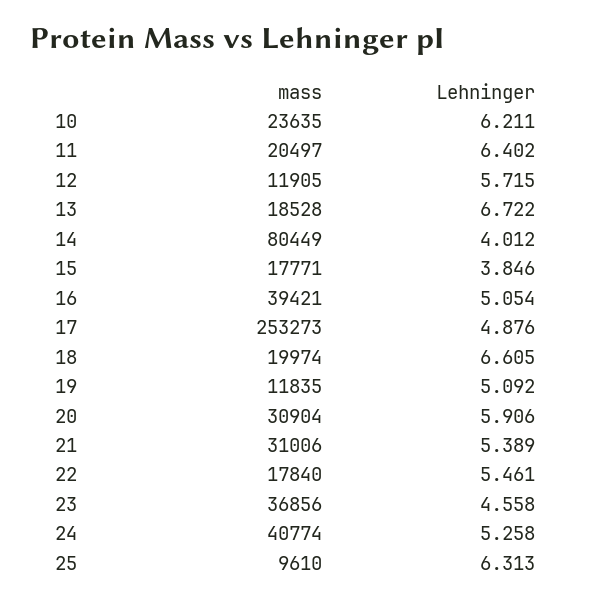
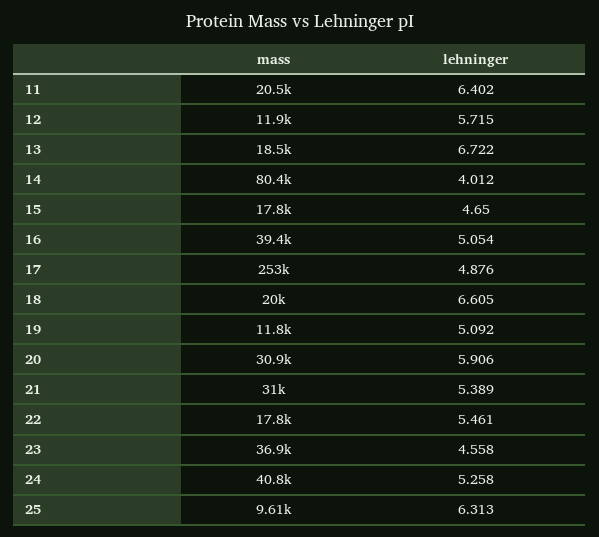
mass, 10: 23635 -> none
Lehninger, 10: 6.211 -> none
Lehninger, 15: 3.846 -> 4.65

